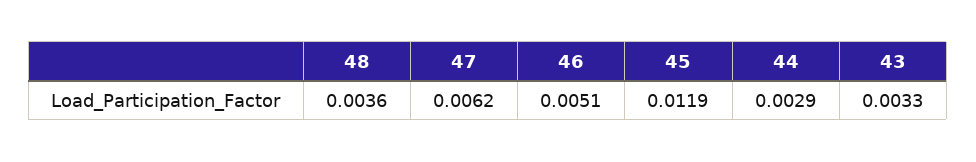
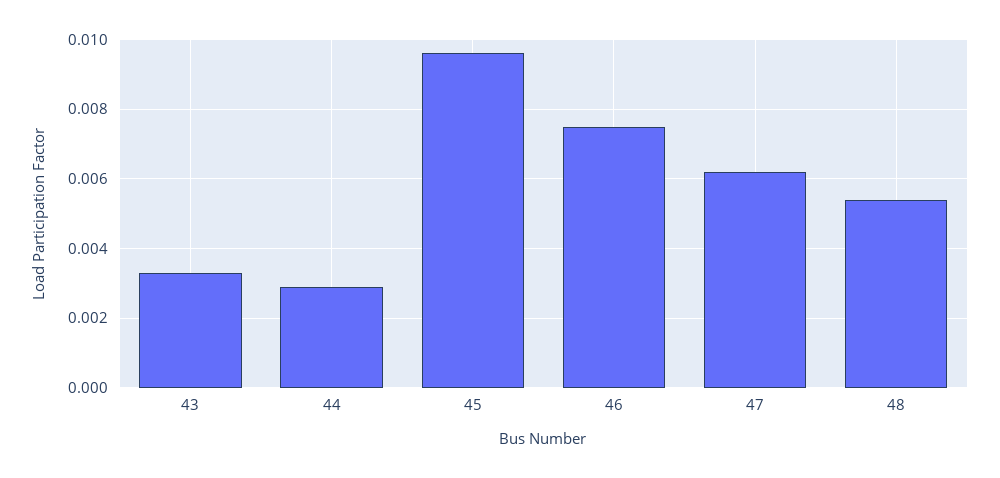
48: 0.0036 -> 0.0055
46: 0.0051 -> 0.0075
45: 0.0119 -> 0.0095

